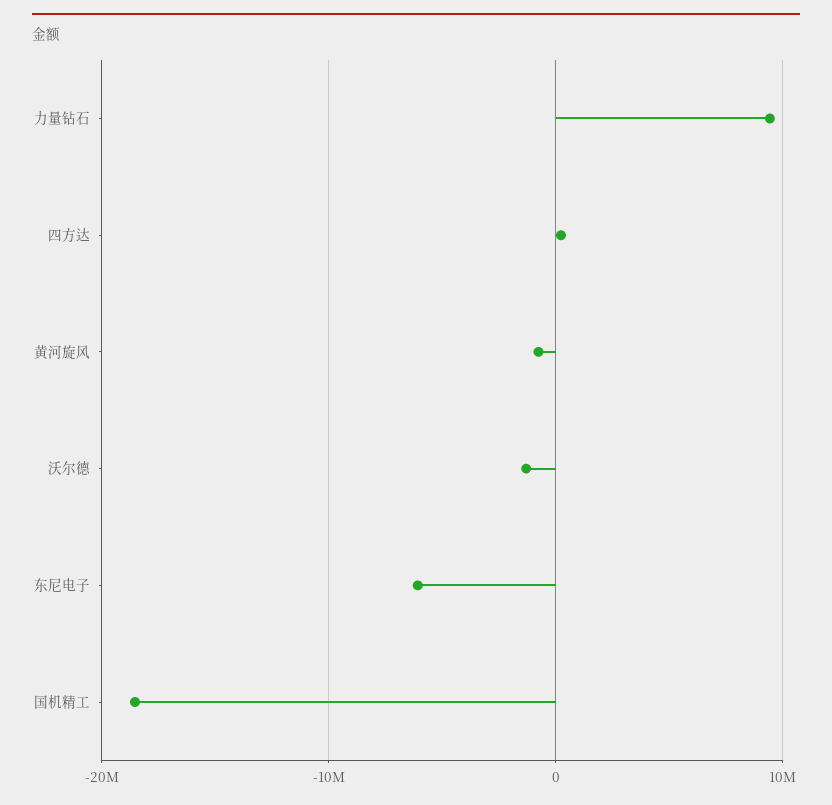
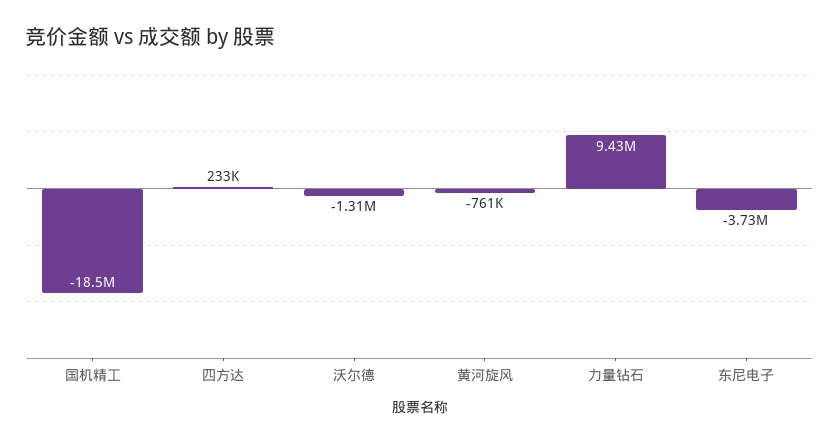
东尼电子: -6000000 -> -3730000

